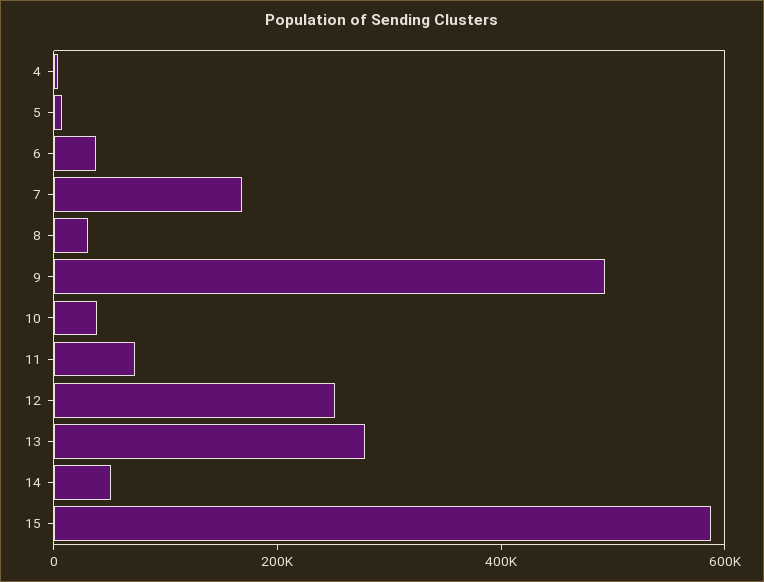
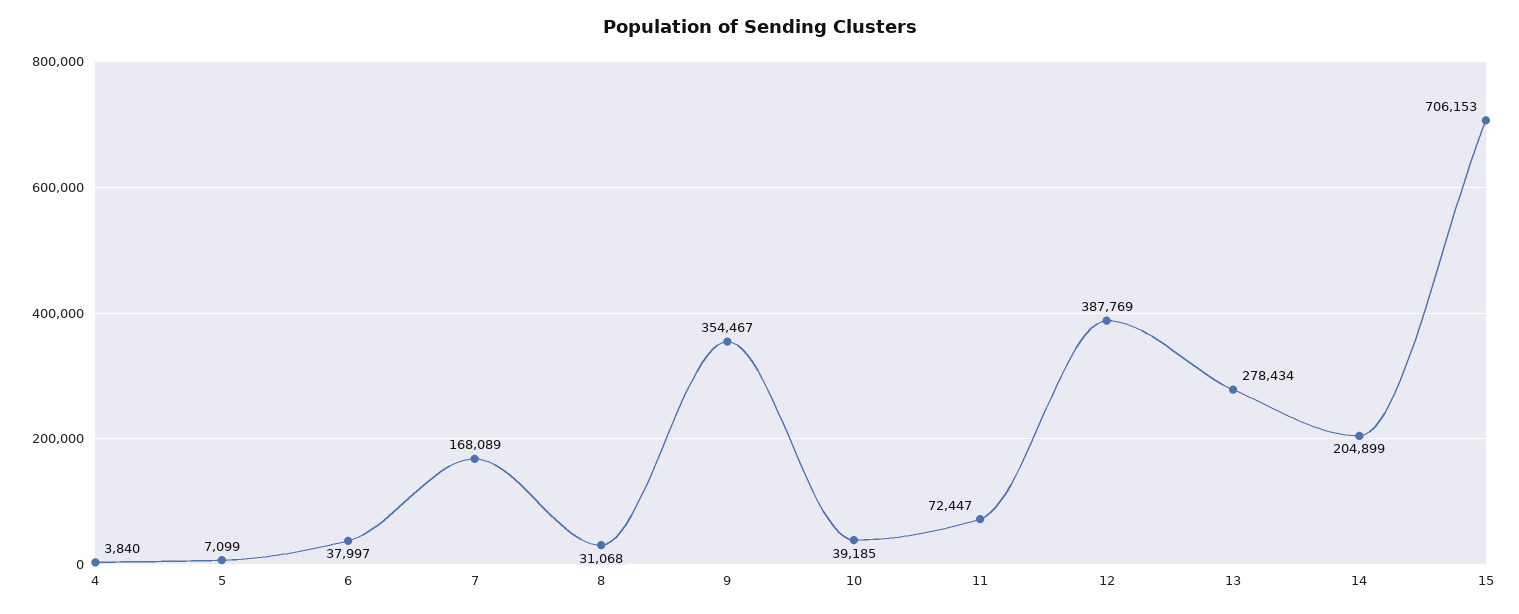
9: 500000 -> 354467
12: 250000 -> 387769
14: 50000 -> 204899
15: 600000 -> 706153

